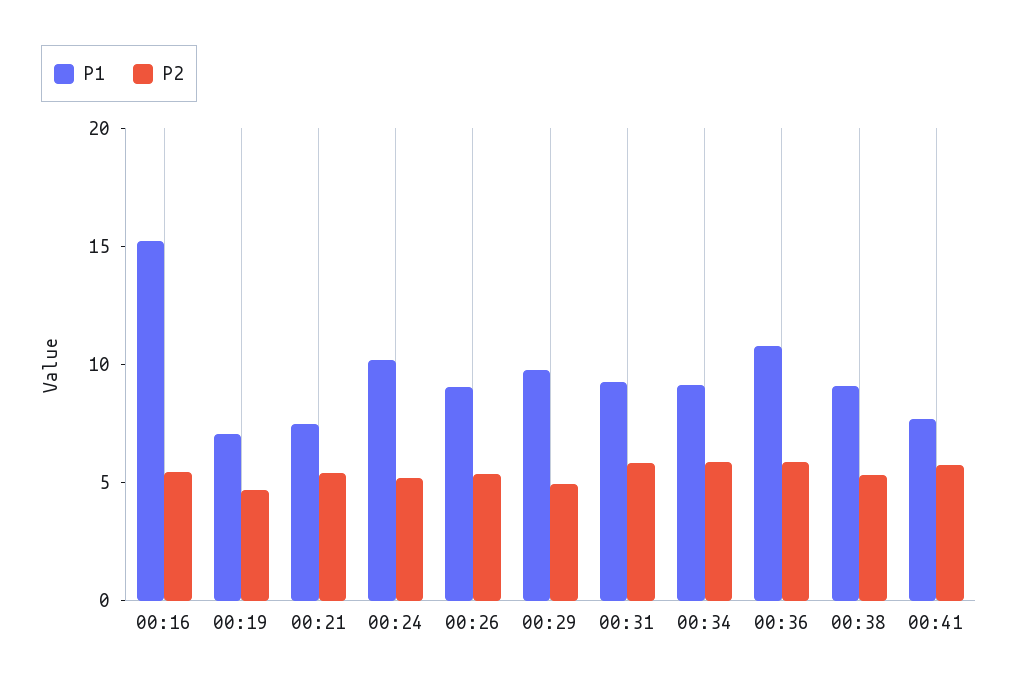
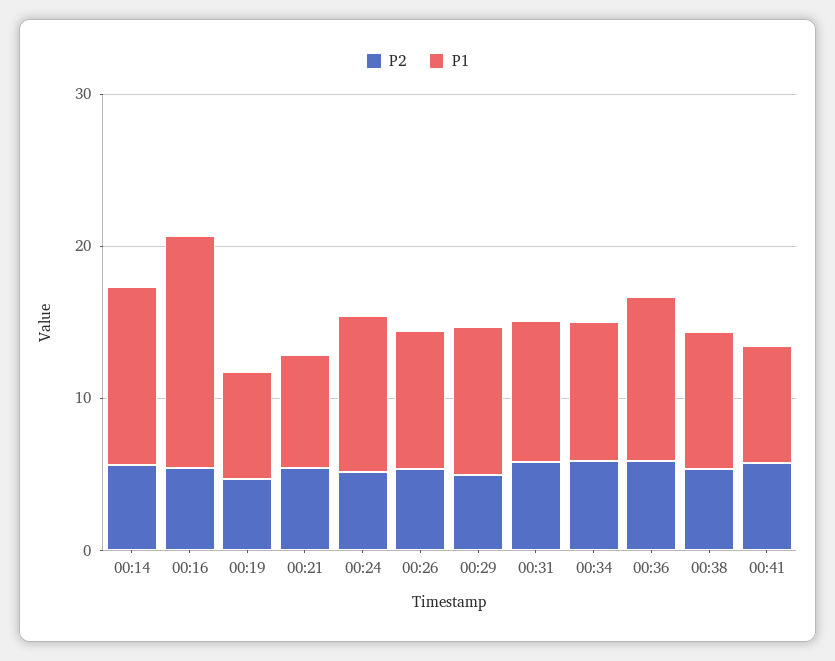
P2, 00:14: none -> 6
P1, 00:14: none -> 12

